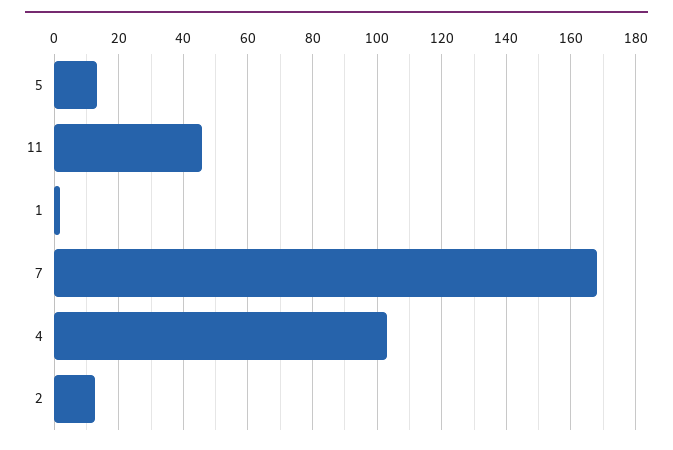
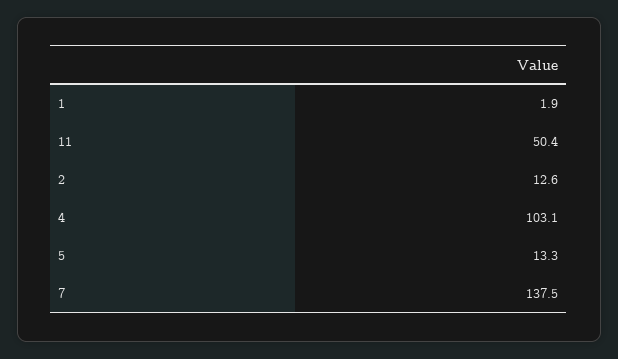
11: 46 -> 50.4
7: 168 -> 137.5

